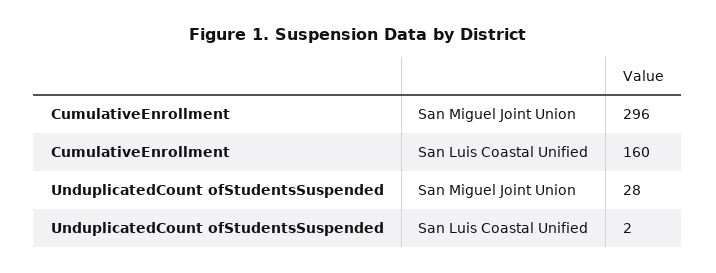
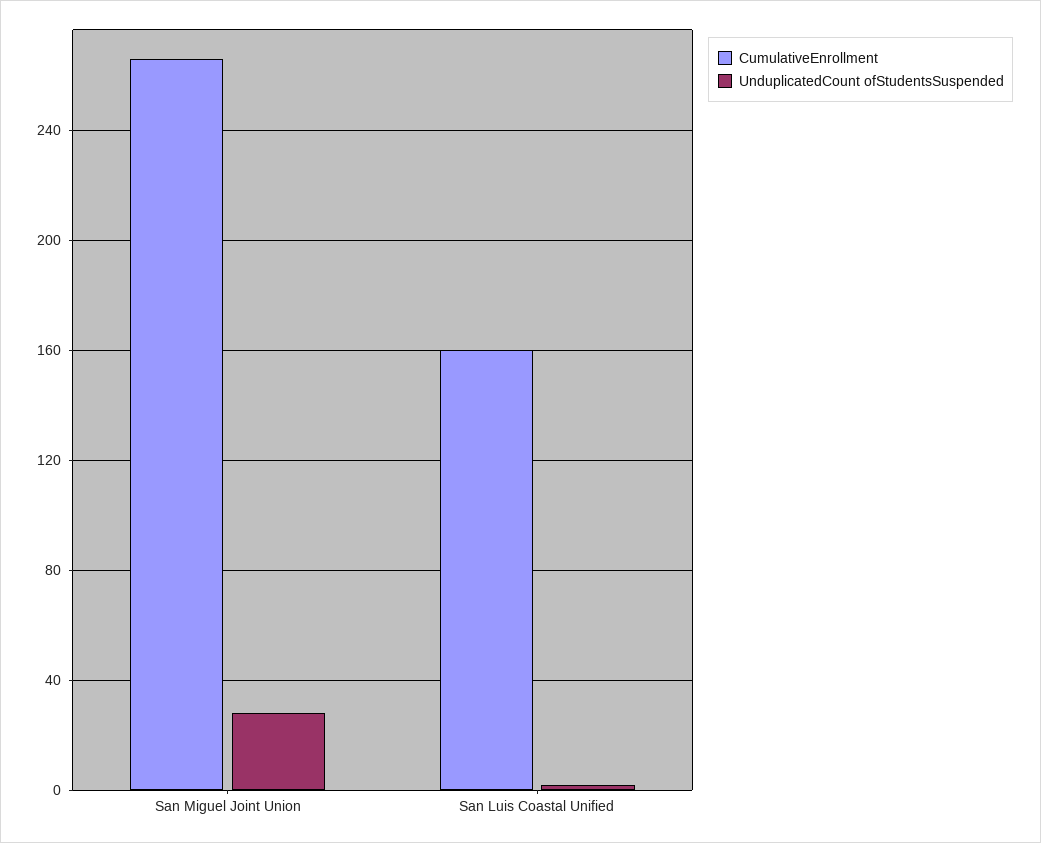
CumulativeEnrollment, San Miguel Joint Union: 296 -> 265

